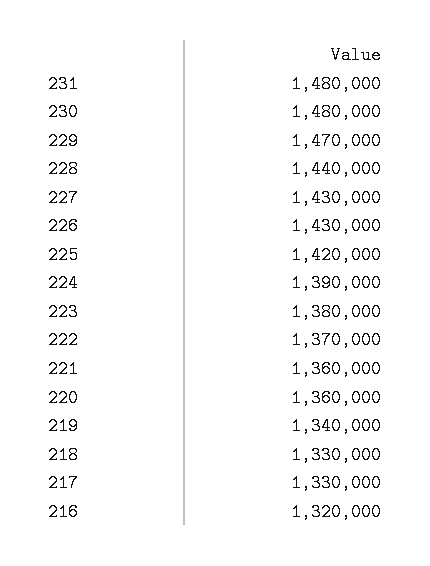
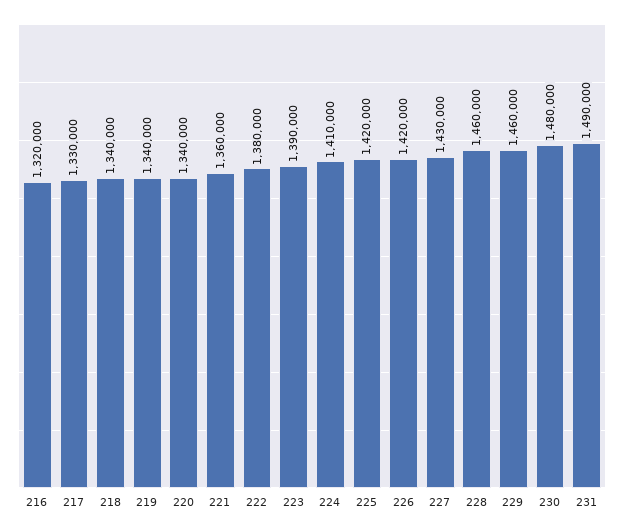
231: 1480000 -> 1490000
229: 1470000 -> 1460000
228: 1440000 -> 1460000
226: 1430000 -> 1420000
224: 1390000 -> 1410000
223: 1380000 -> 1390000
222: 1370000 -> 1380000
220: 1360000 -> 1340000
218: 1330000 -> 1340000

